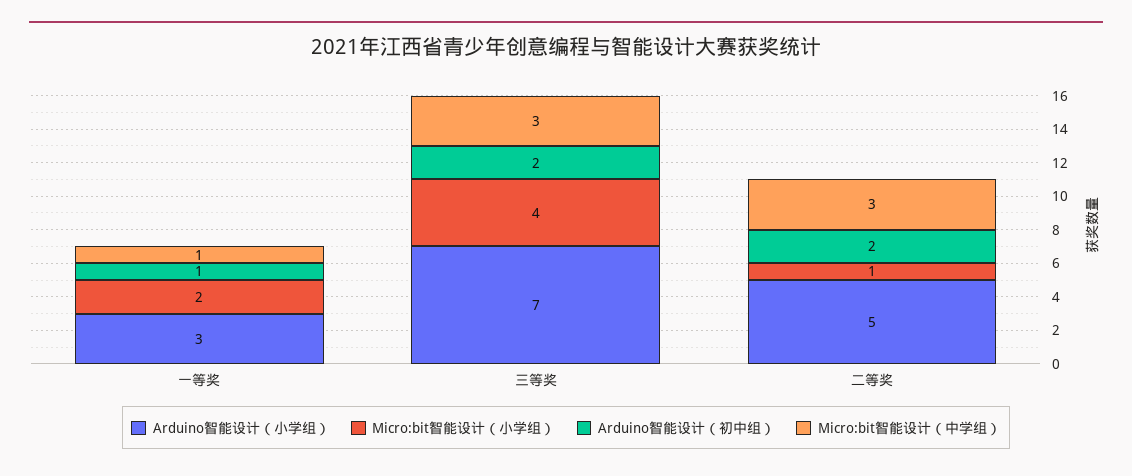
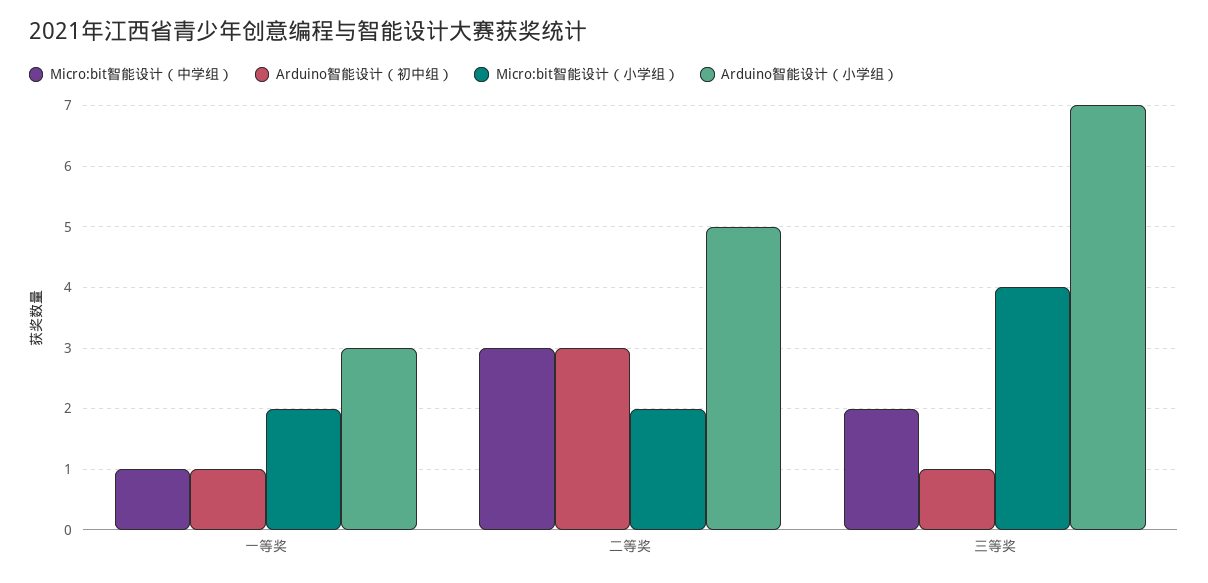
Arduino智能设计（初中组）, 三等奖: 2 -> 1
Micro:bit智能设计（中学组）, 三等奖: 3 -> 2
Micro:bit智能设计（小学组）, 二等奖: 1 -> 2
Arduino智能设计（初中组）, 二等奖: 2 -> 3

